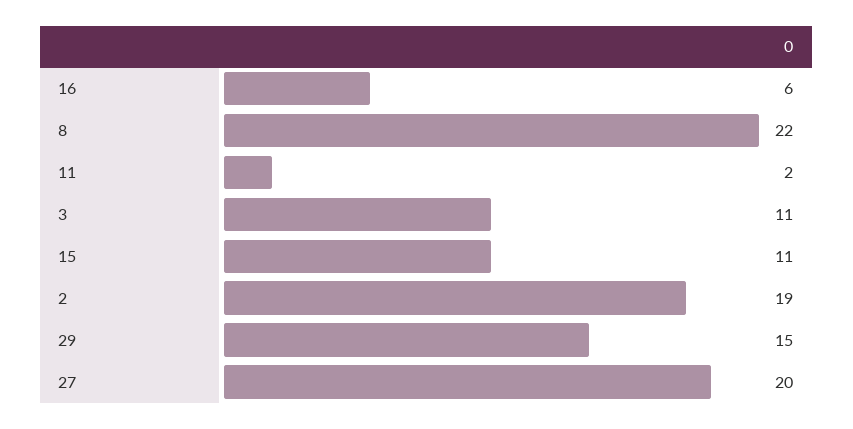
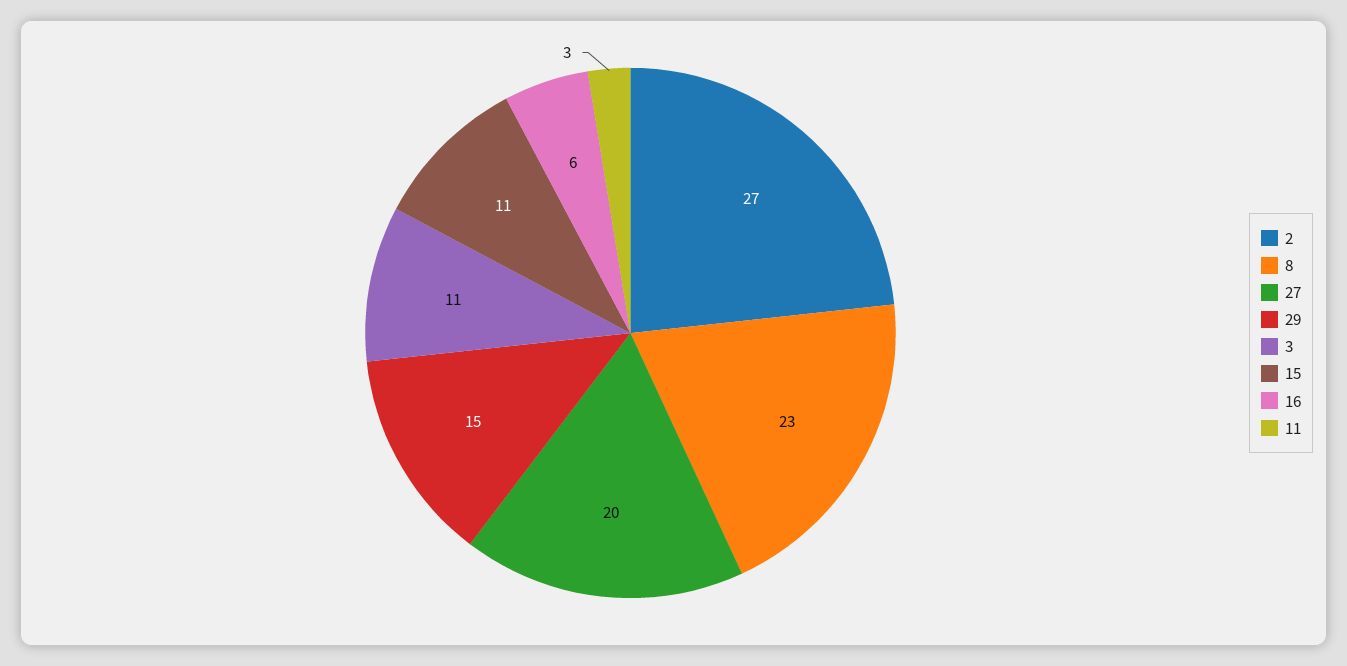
8: 22 -> 23
11: 2 -> 3
2: 19 -> 27

